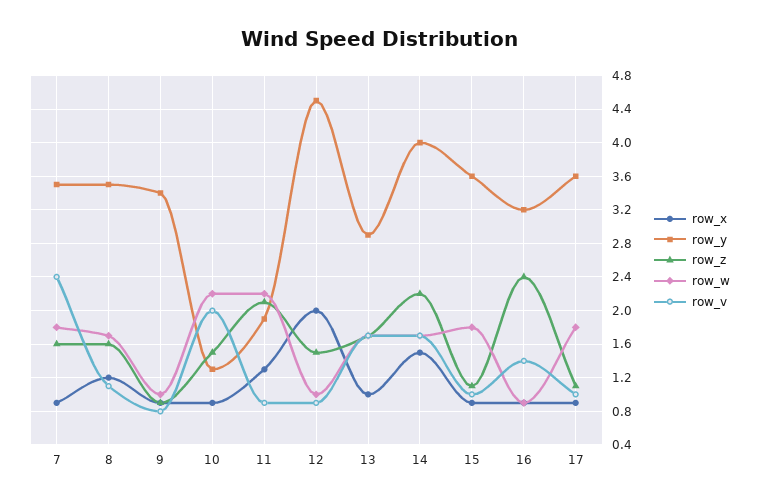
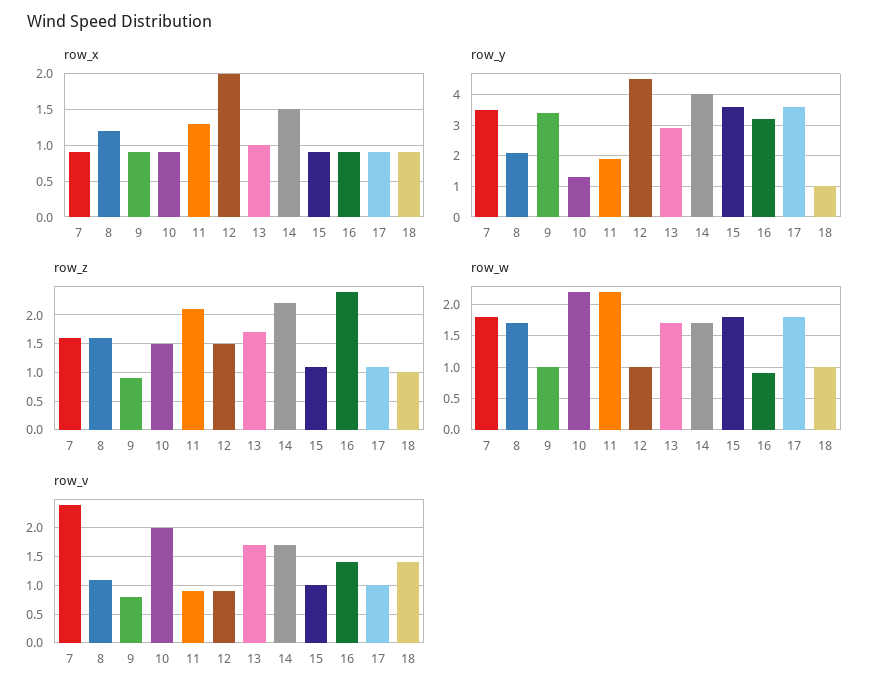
row_y, 8: 3.5 -> 2
row_x, 18: none -> 0.9
row_y, 18: none -> 1
row_z, 18: none -> 1
row_w, 18: none -> 1
row_v, 18: none -> 1.5

